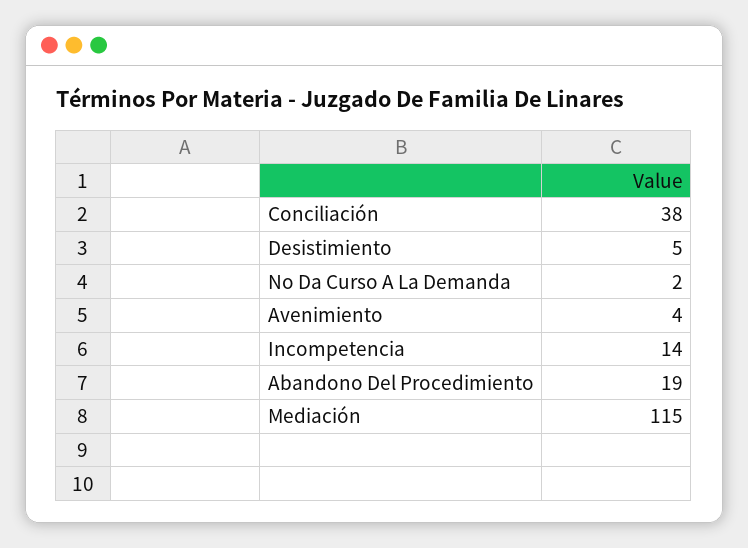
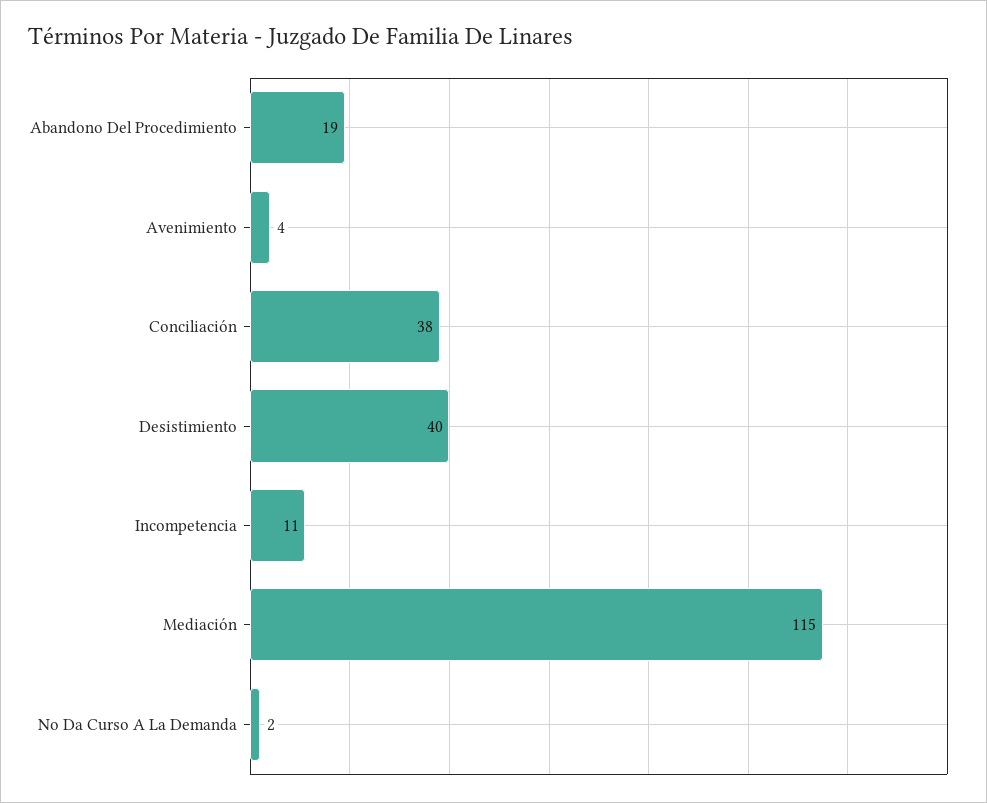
Desistimiento: 5 -> 40
Incompetencia: 14 -> 11

